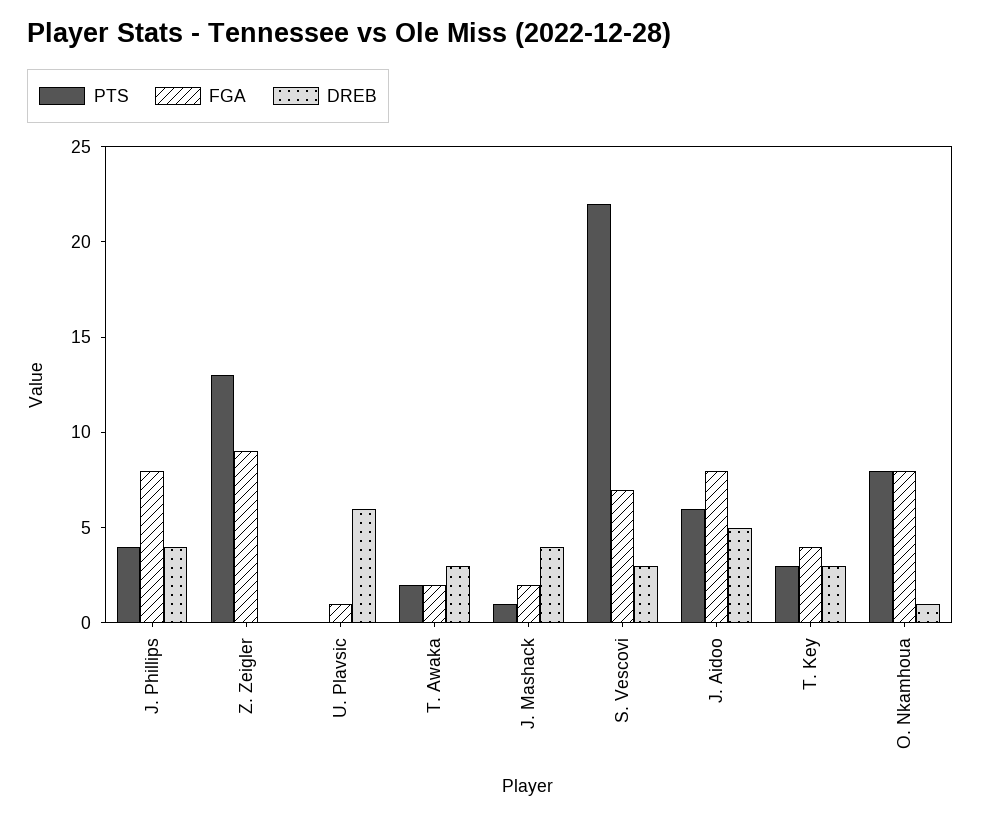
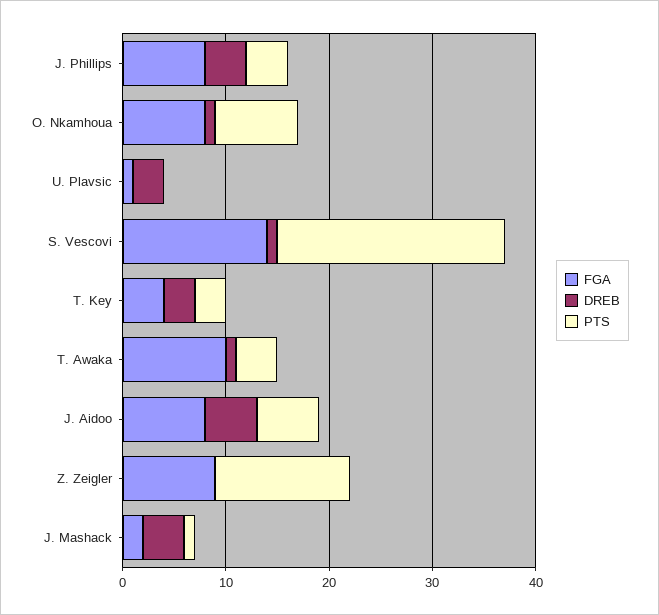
DREB, U. Plavsic: 6 -> 3
PTS, T. Awaka: 2 -> 4
FGA, T. Awaka: 2 -> 10
DREB, T. Awaka: 3 -> 1
FGA, S. Vescovi: 7 -> 14
DREB, S. Vescovi: 3 -> 1

